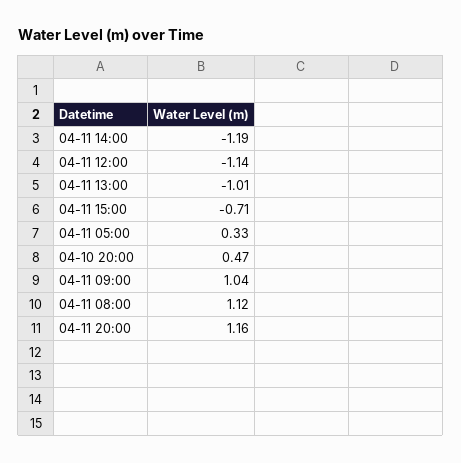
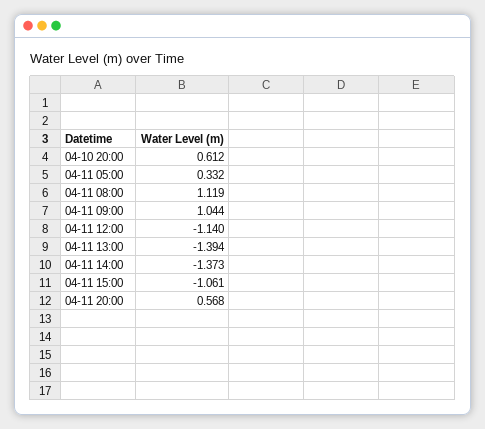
04-11 14:00: -1.19 -> -1.373
04-11 13:00: -1.01 -> -1.394
04-11 15:00: -0.71 -> -1.061
04-10 20:00: 0.47 -> 0.612
04-11 20:00: 1.16 -> 0.568

